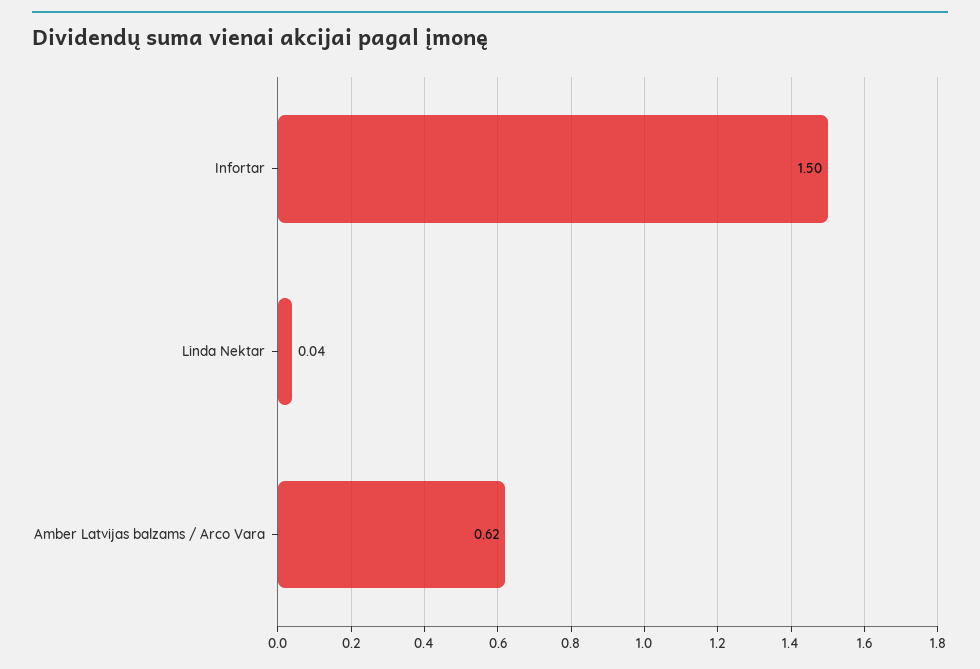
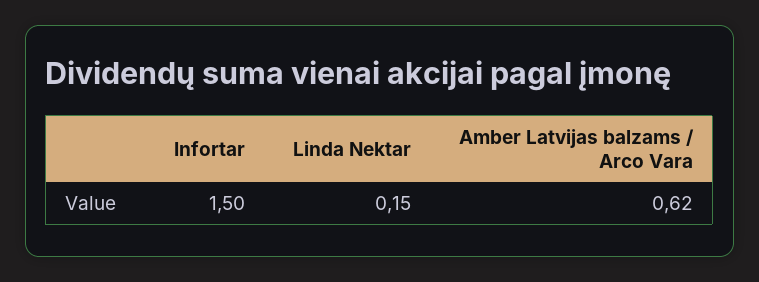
Linda Nektar: 0.04 -> 0.15

